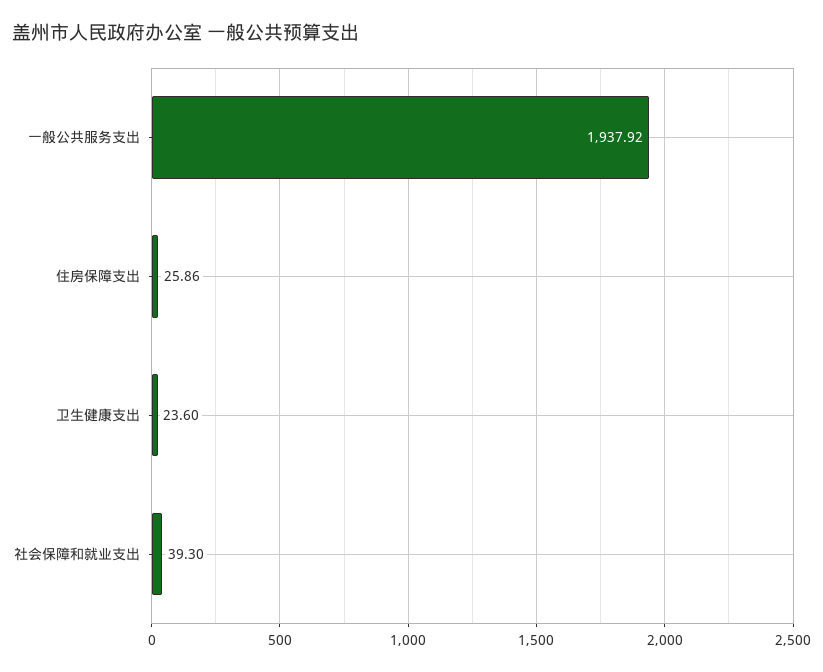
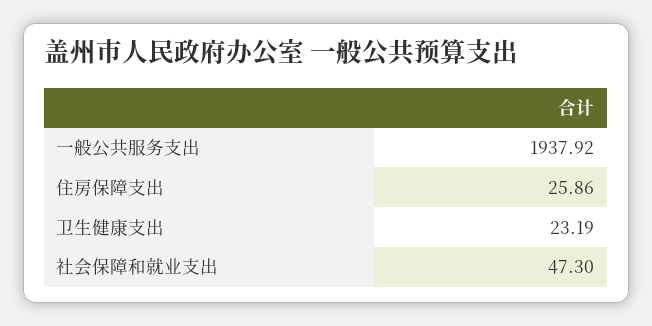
卫生健康支出: 23.6 -> 23.19
社会保障和就业支出: 39.3 -> 47.3

